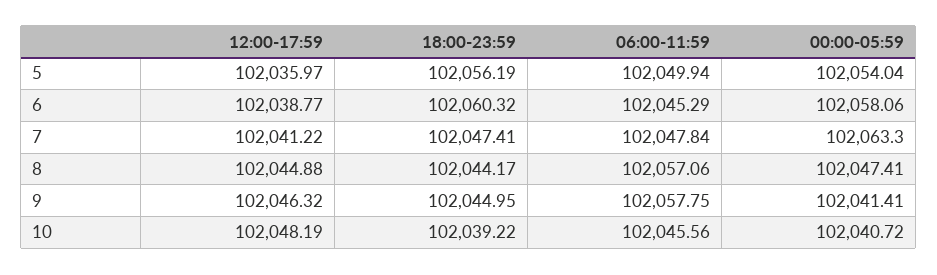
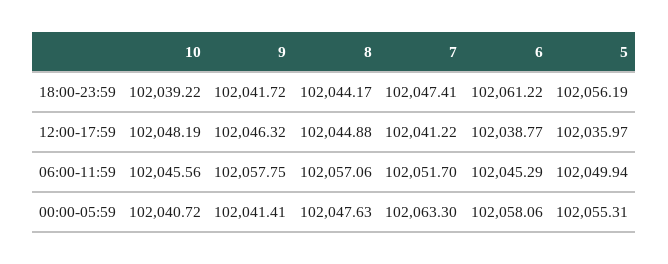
00:00-05:59, 5: 102054.04 -> 102055.31
18:00-23:59, 6: 102060.32 -> 102061.22
06:00-11:59, 7: 102047.84 -> 102051.7
00:00-05:59, 8: 102047.41 -> 102047.63
18:00-23:59, 9: 102044.95 -> 102041.72

